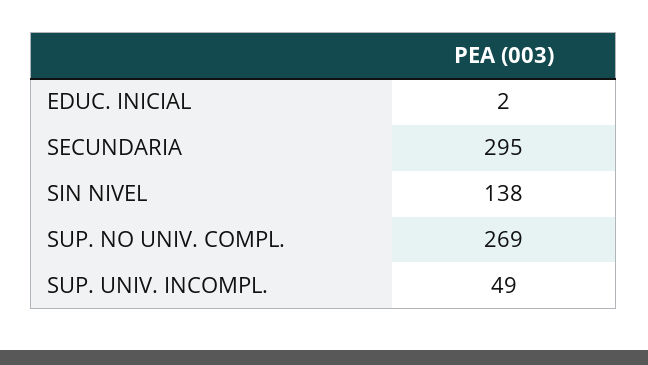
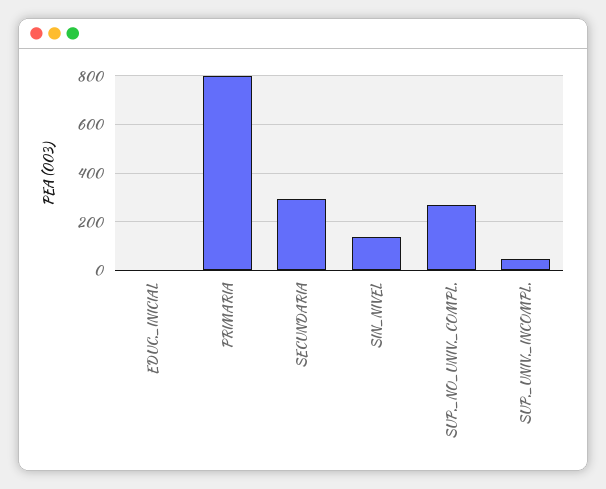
PRIMARIA: none -> 800

